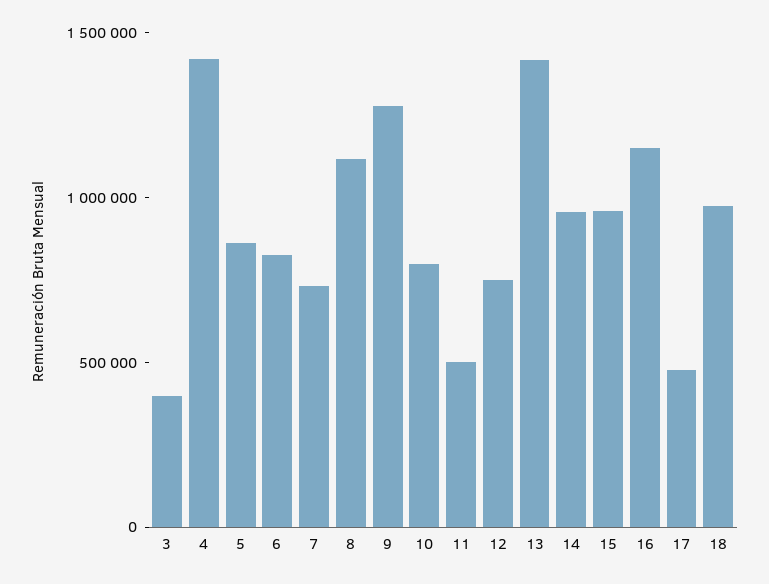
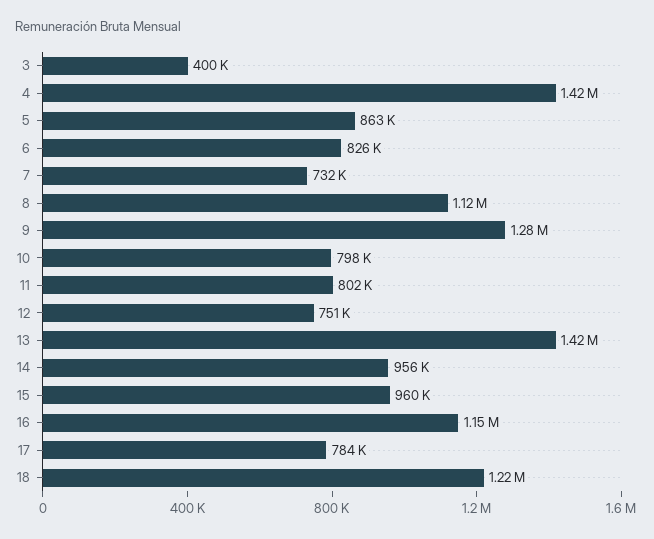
11: 500000 -> 802000
17: 500000 -> 784000
18: 1000000 -> 1220000

